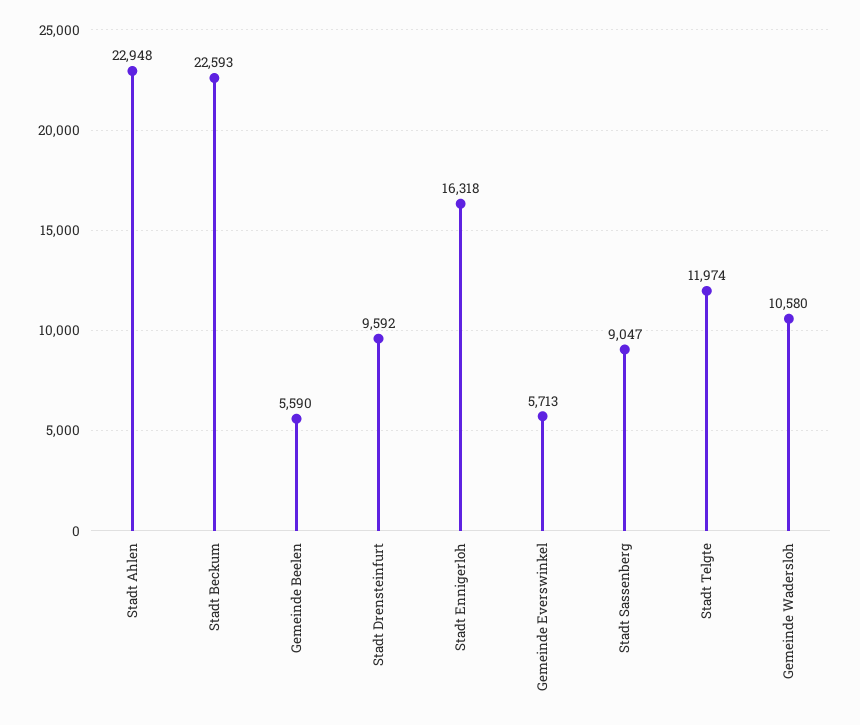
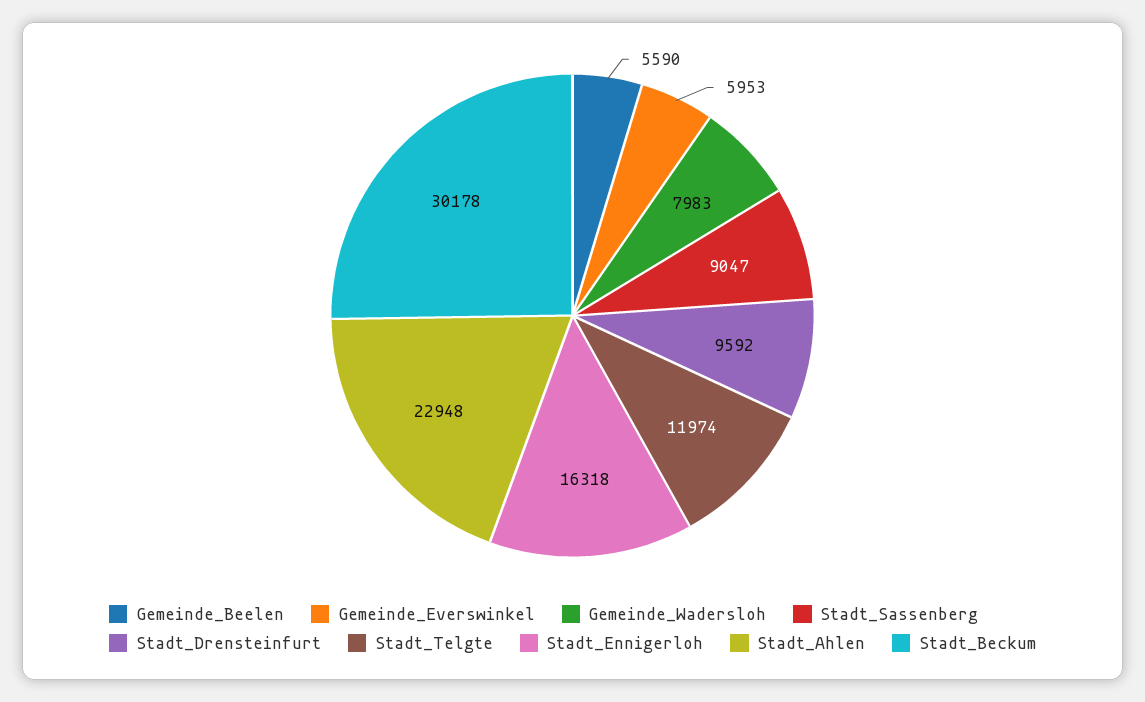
Stadt Beckum: 22593 -> 30178
Gemeinde Everswinkel: 5713 -> 5953
Gemeinde Wadersloh: 10580 -> 7983

